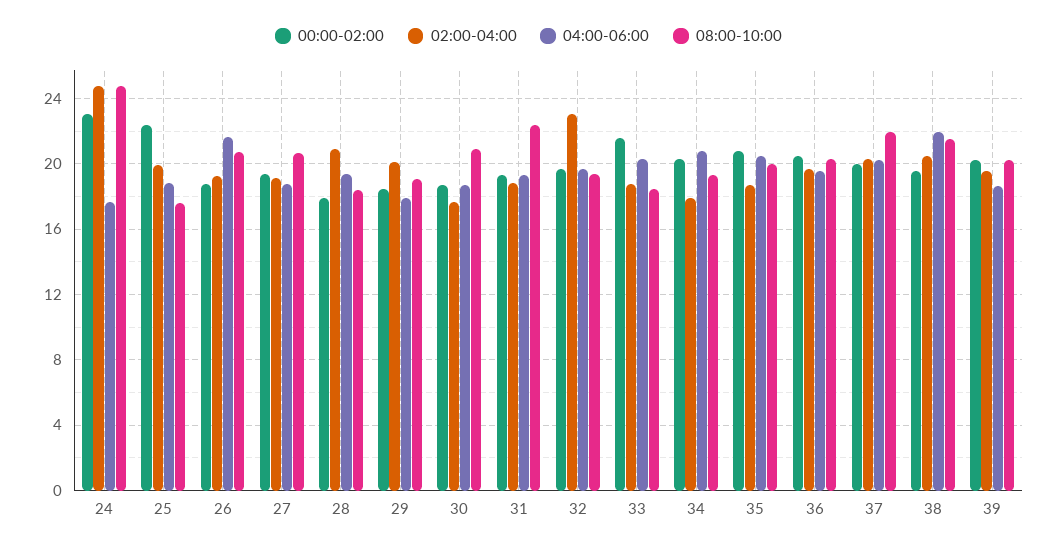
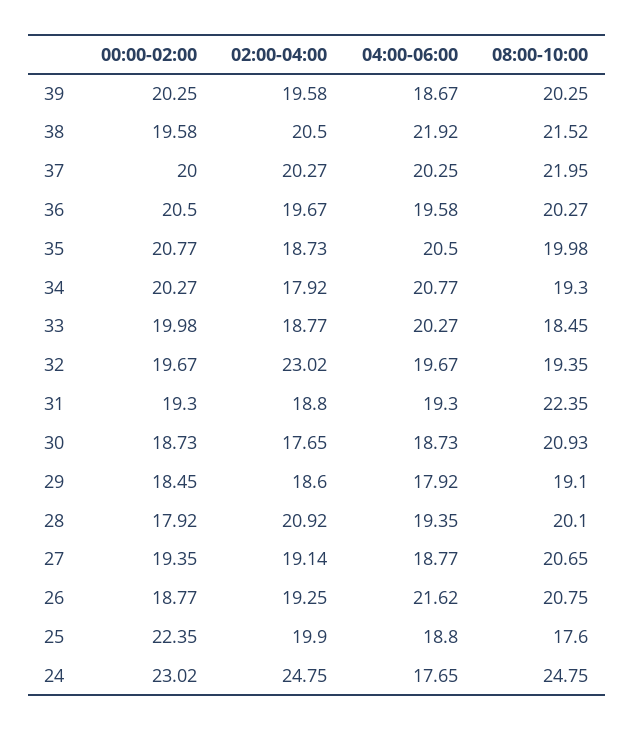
08:00-10:00, 28: 18.5 -> 20.1
02:00-04:00, 29: 20 -> 18.6
00:00-02:00, 33: 21.5 -> 19.98

